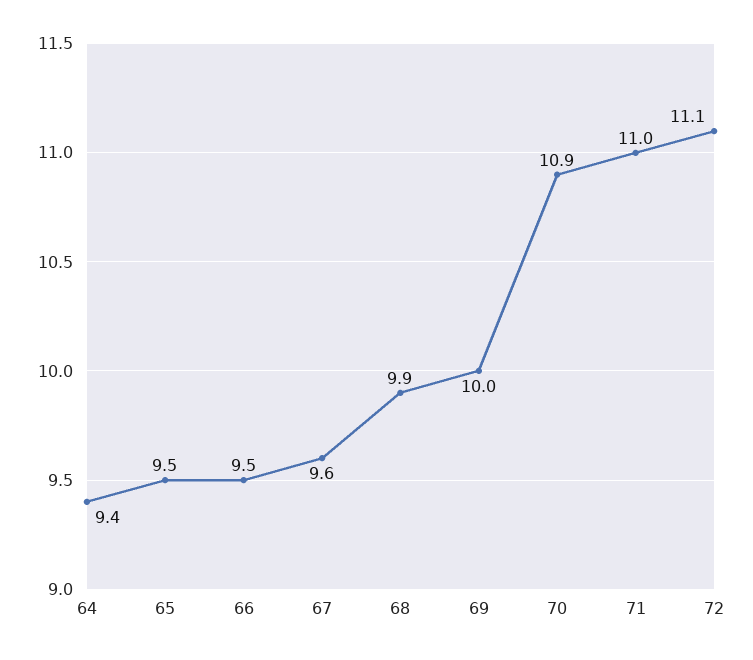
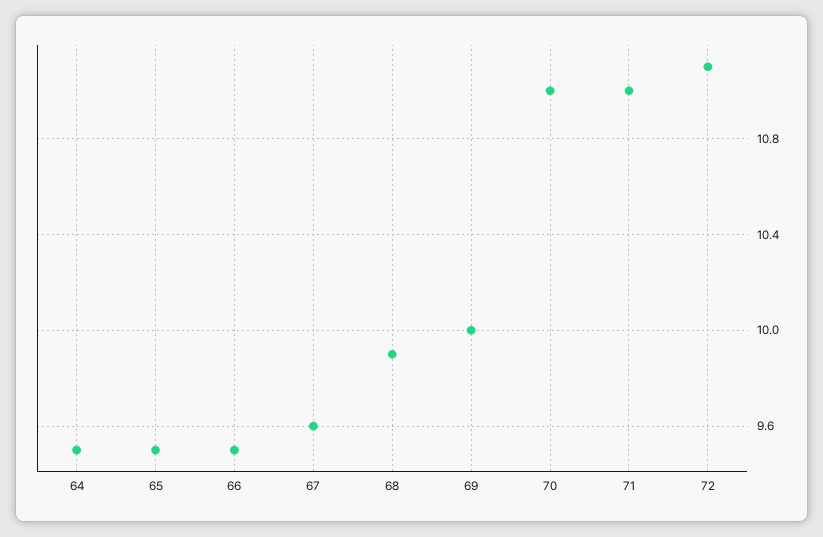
64: 9.4 -> 9.5
70: 10.9 -> 11

